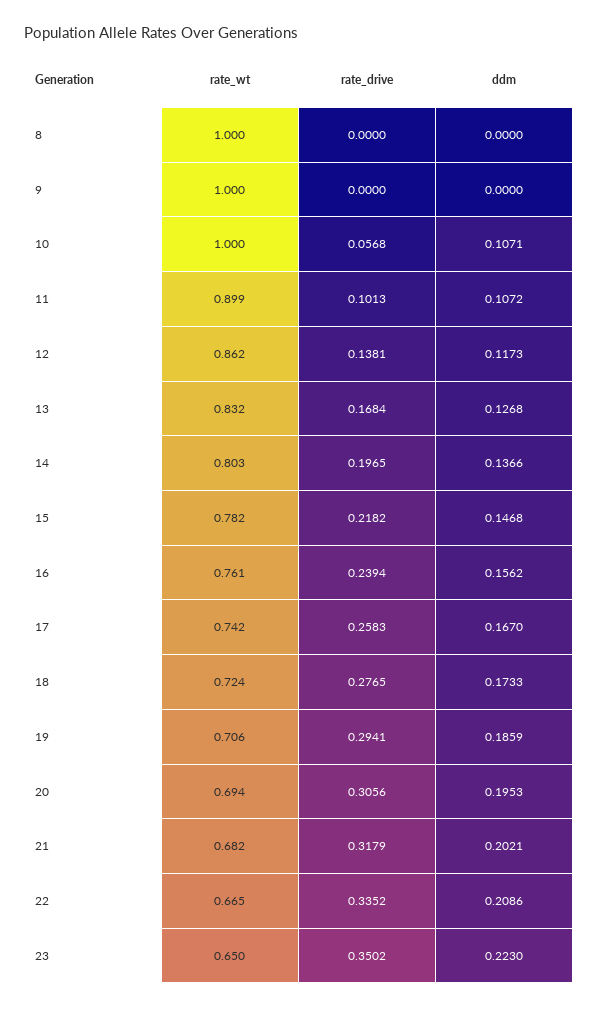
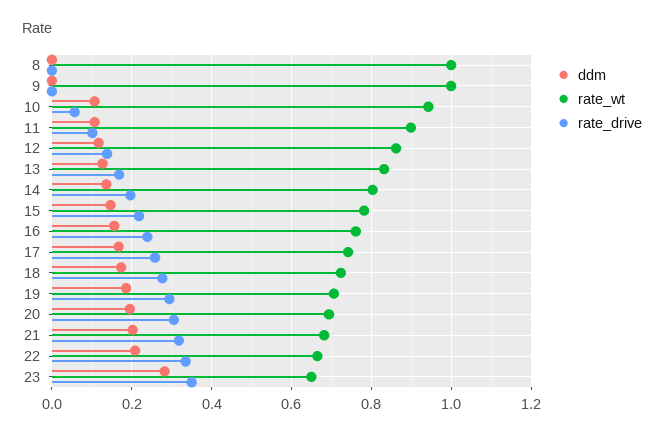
rate_wt, 10: 1 -> 0.94
ddm, 23: 0.223 -> 0.28

